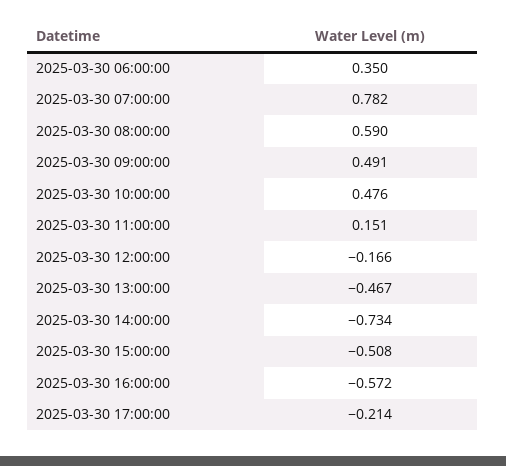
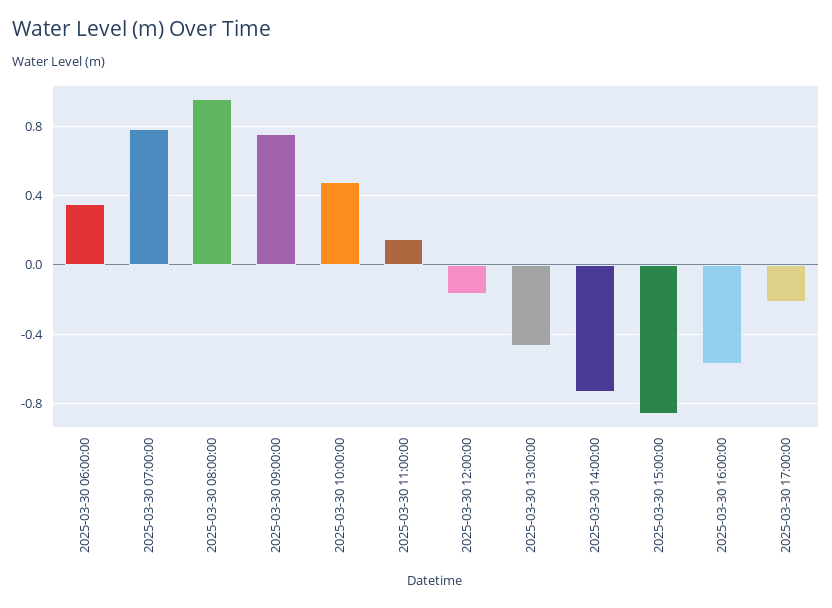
2025-03-30 08:00:00: 0.59 -> 0.95
2025-03-30 09:00:00: 0.491 -> 0.75
2025-03-30 15:00:00: -0.508 -> -0.85

